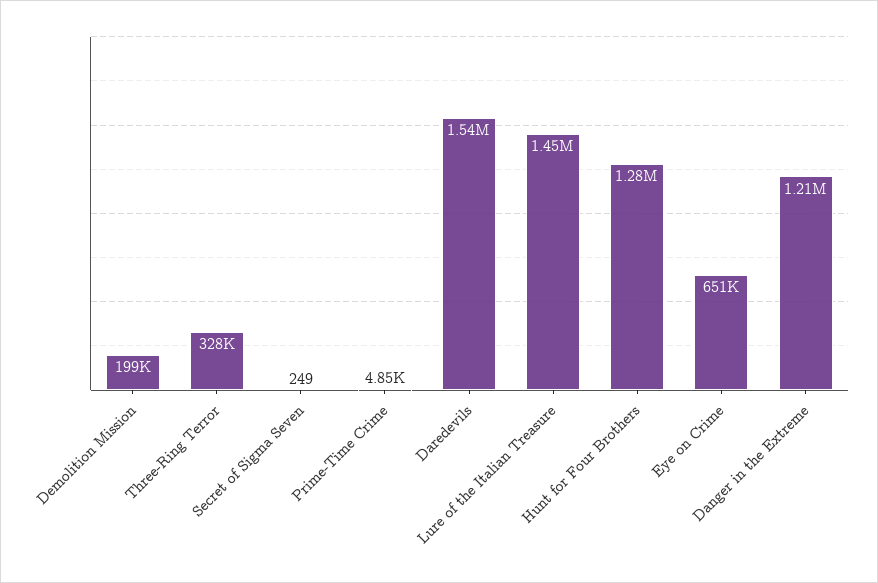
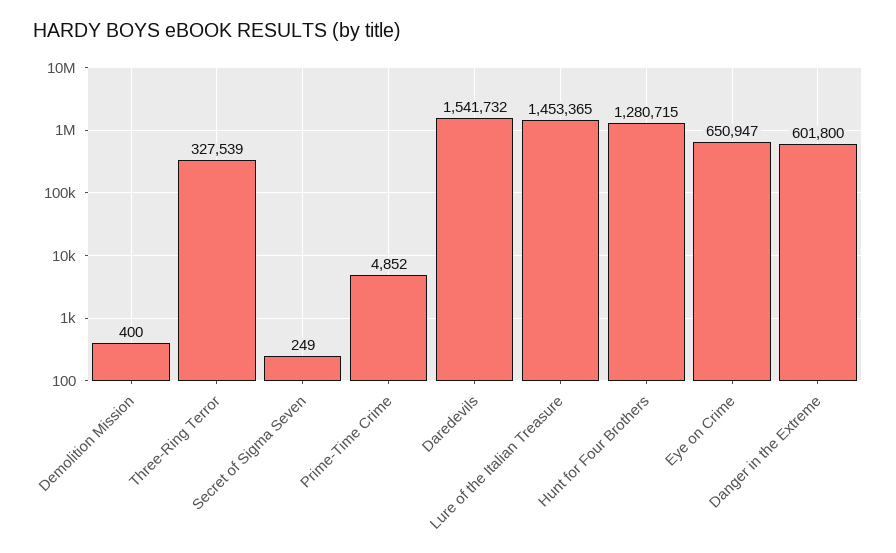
Demolition Mission: 199000 -> 400
Danger in the Extreme: 1210000 -> 601800

